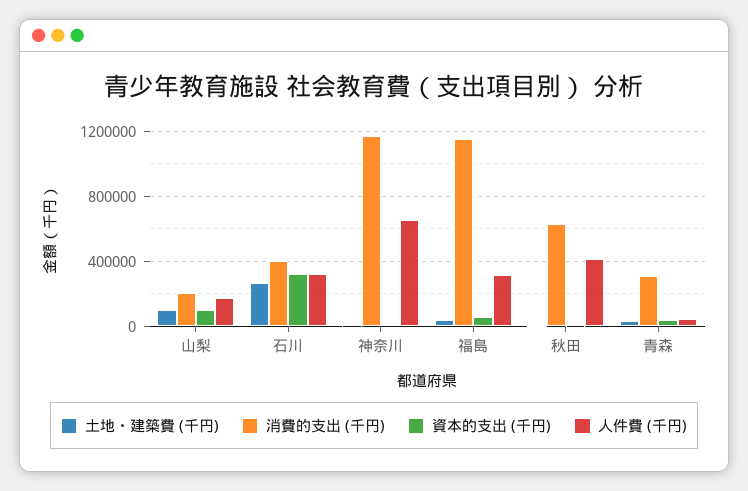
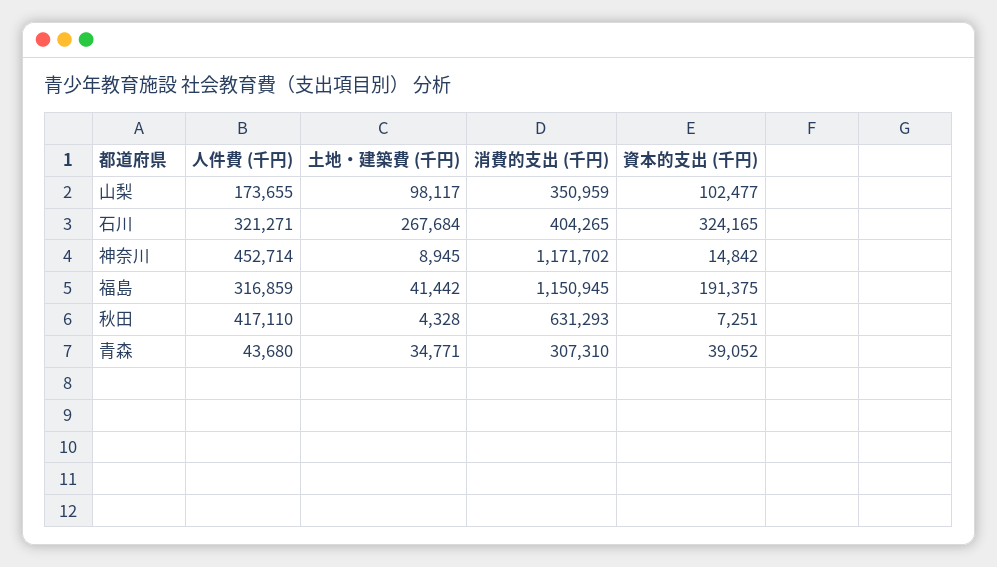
消費的支出 (千円), 山梨: 200000 -> 350959
人件費 (千円), 神奈川: 650000 -> 452714
資本的支出 (千円), 福島: 50000 -> 191375

